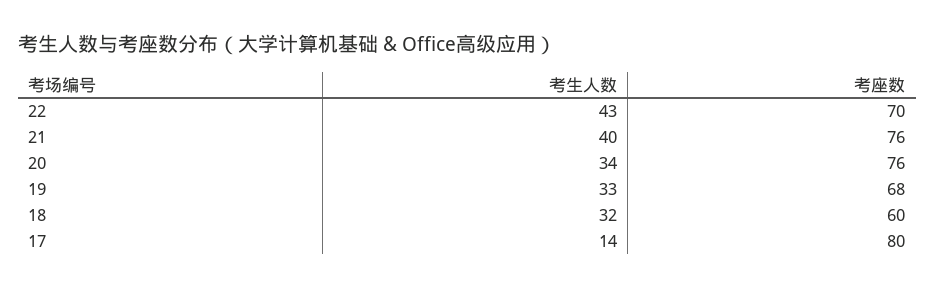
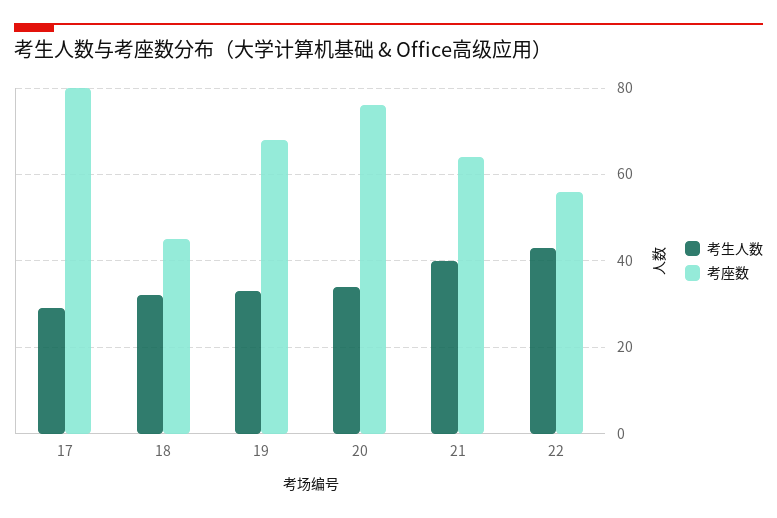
考座数, 22: 70 -> 55
考座数, 21: 76 -> 65
考座数, 18: 60 -> 45
考生人数, 17: 14 -> 30

